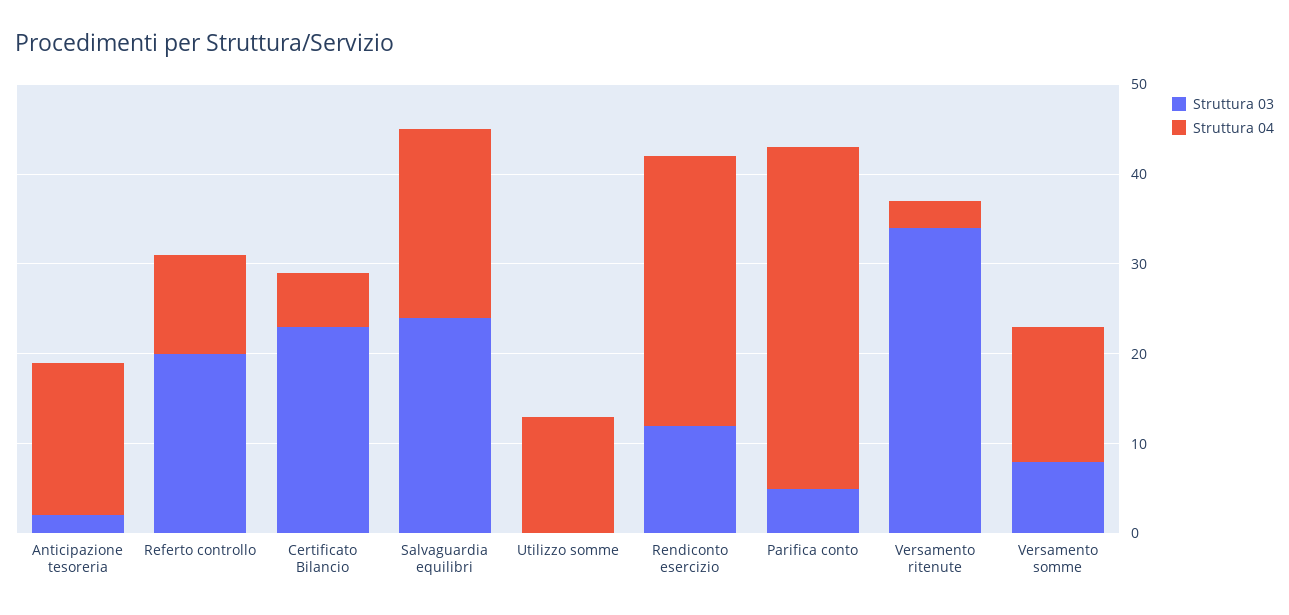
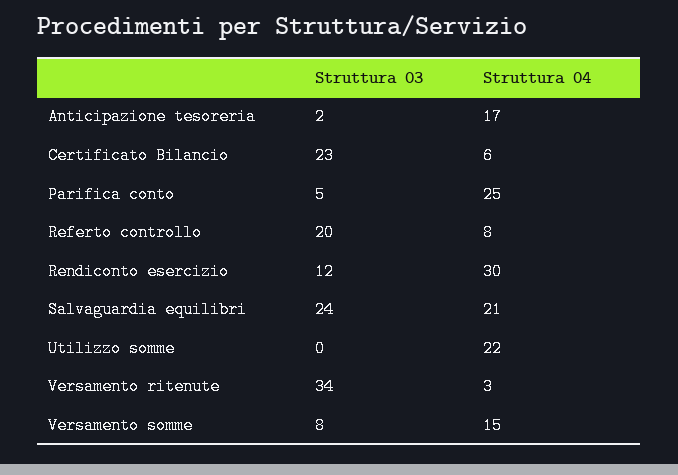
Struttura 04, Referto controllo: 11 -> 8
Struttura 04, Utilizzo somme: 13 -> 22
Struttura 04, Parifica conto: 38 -> 25

